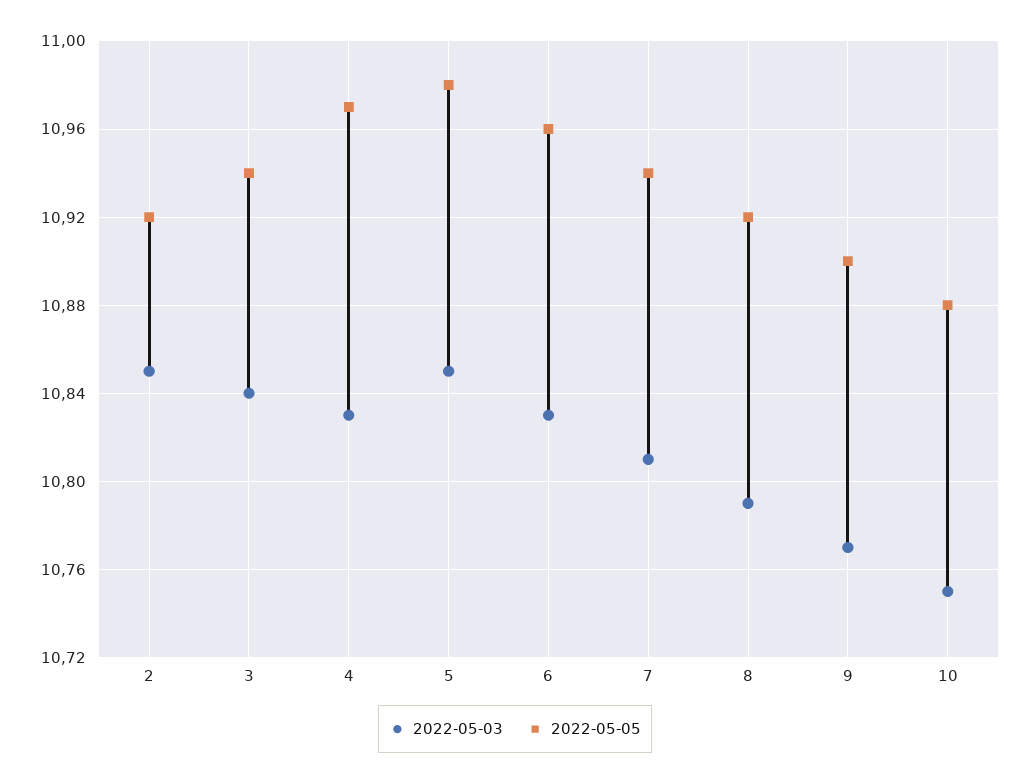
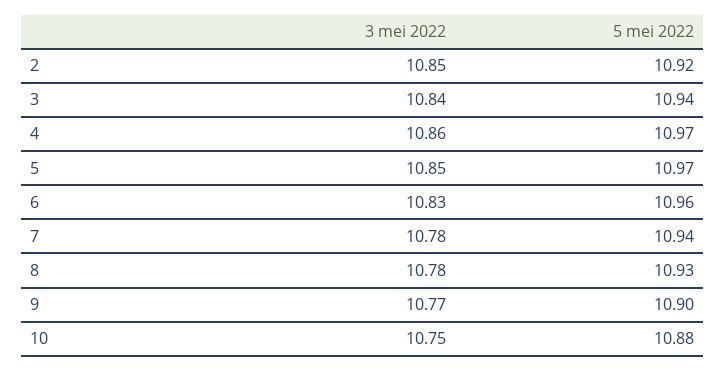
2022-05-03, 4: 10.83 -> 10.86
2022-05-05, 5: 10.98 -> 10.97
2022-05-03, 7: 10.81 -> 10.78
2022-05-03, 8: 10.79 -> 10.78
2022-05-05, 8: 10.92 -> 10.93

